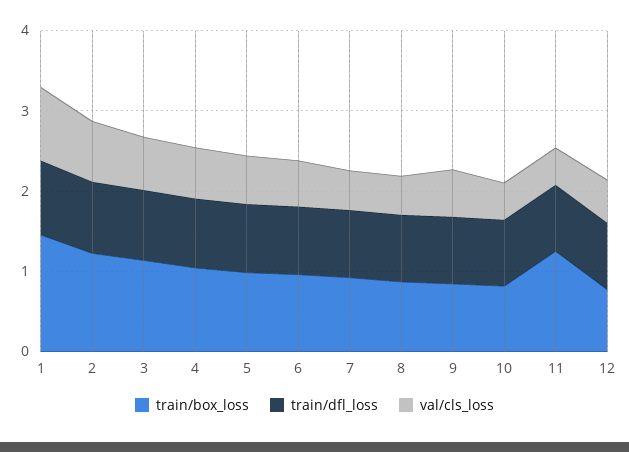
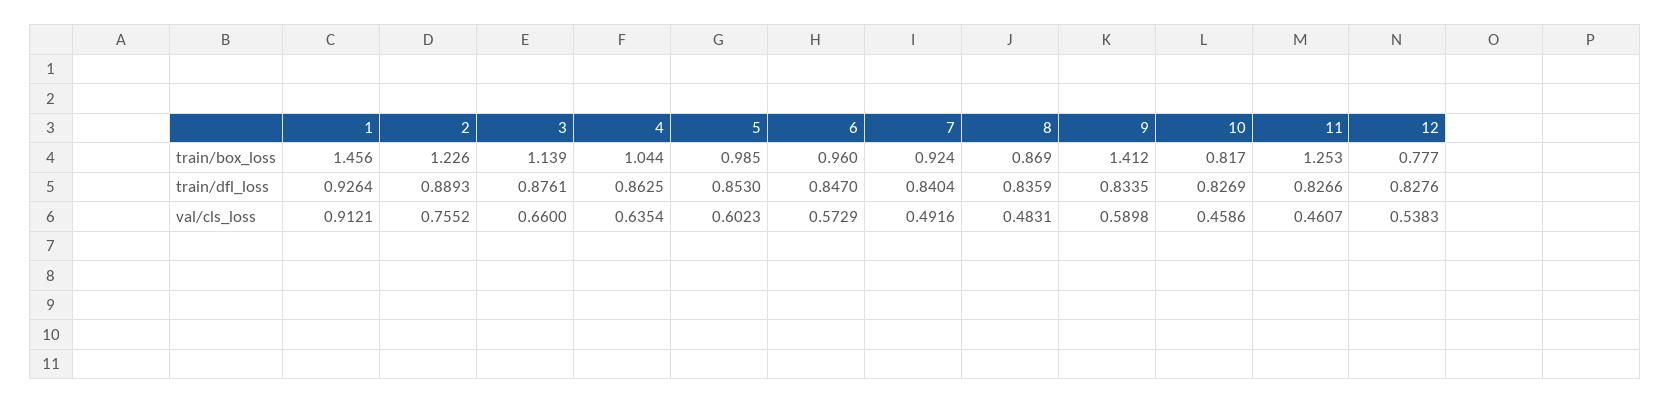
train/box_loss, 9: 0.8 -> 1.412

